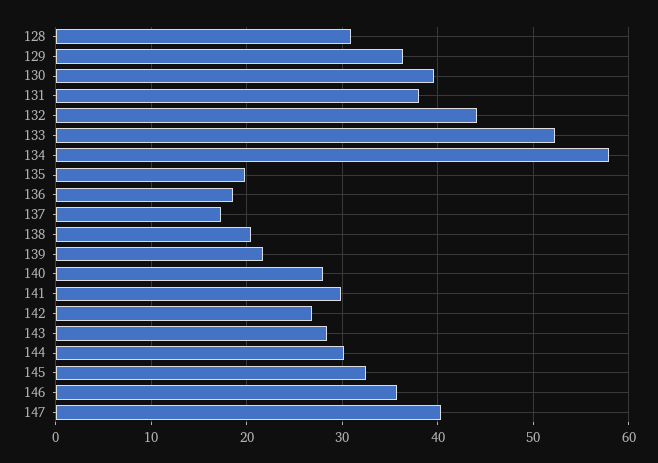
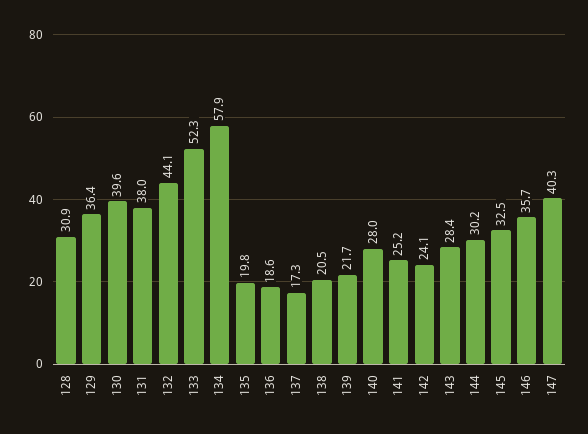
141: 30 -> 25.2
142: 27 -> 24.1

